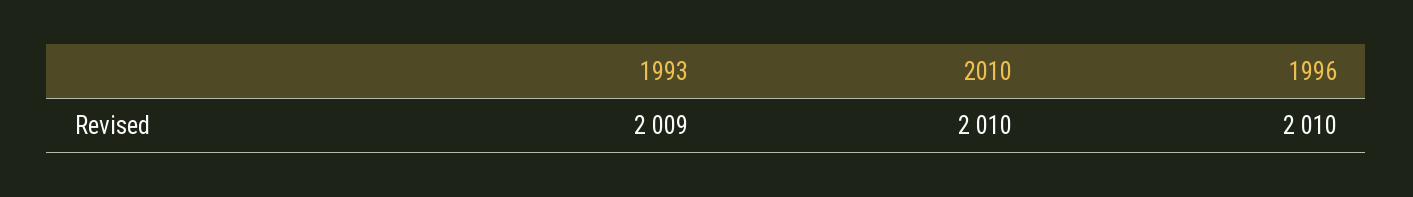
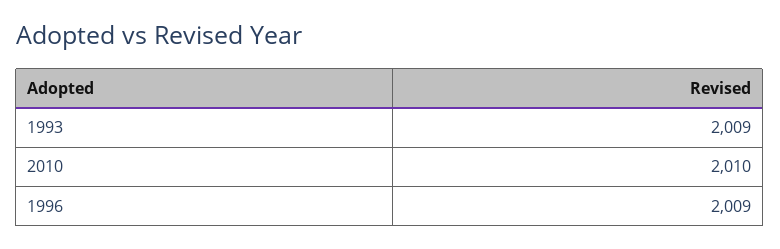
1996: 2010 -> 2009

